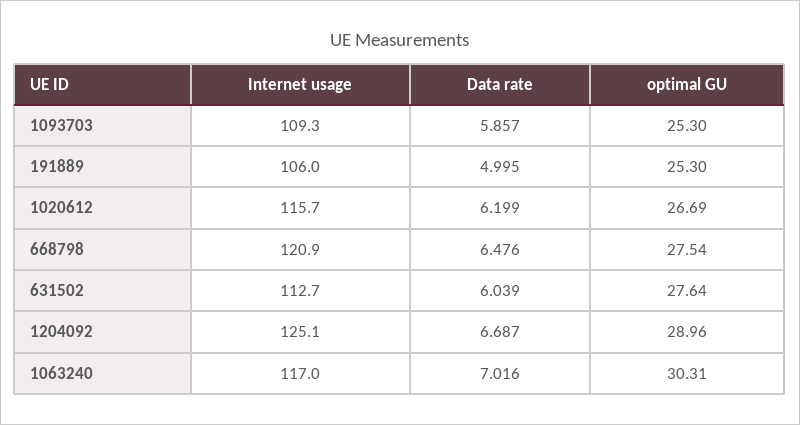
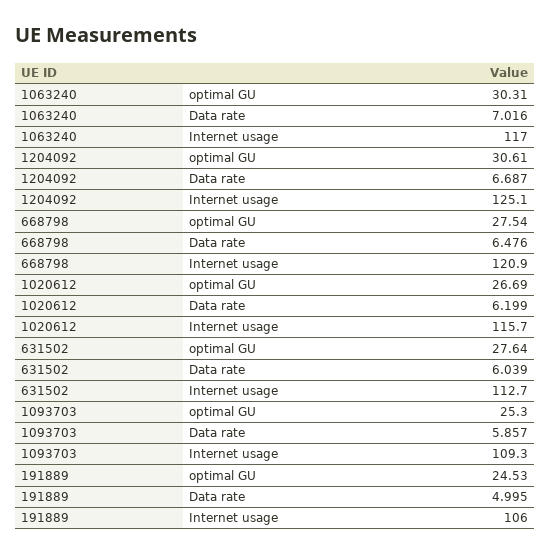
optimal GU, 191889: 25.3 -> 24.53
optimal GU, 1204092: 28.96 -> 30.61

